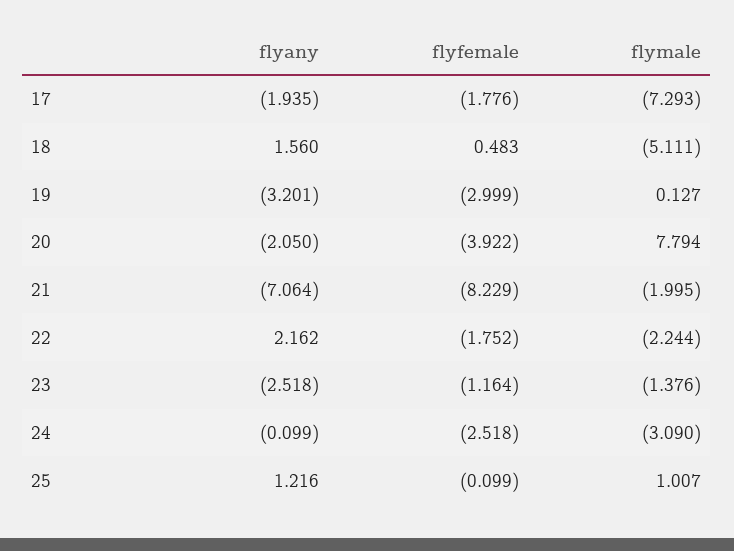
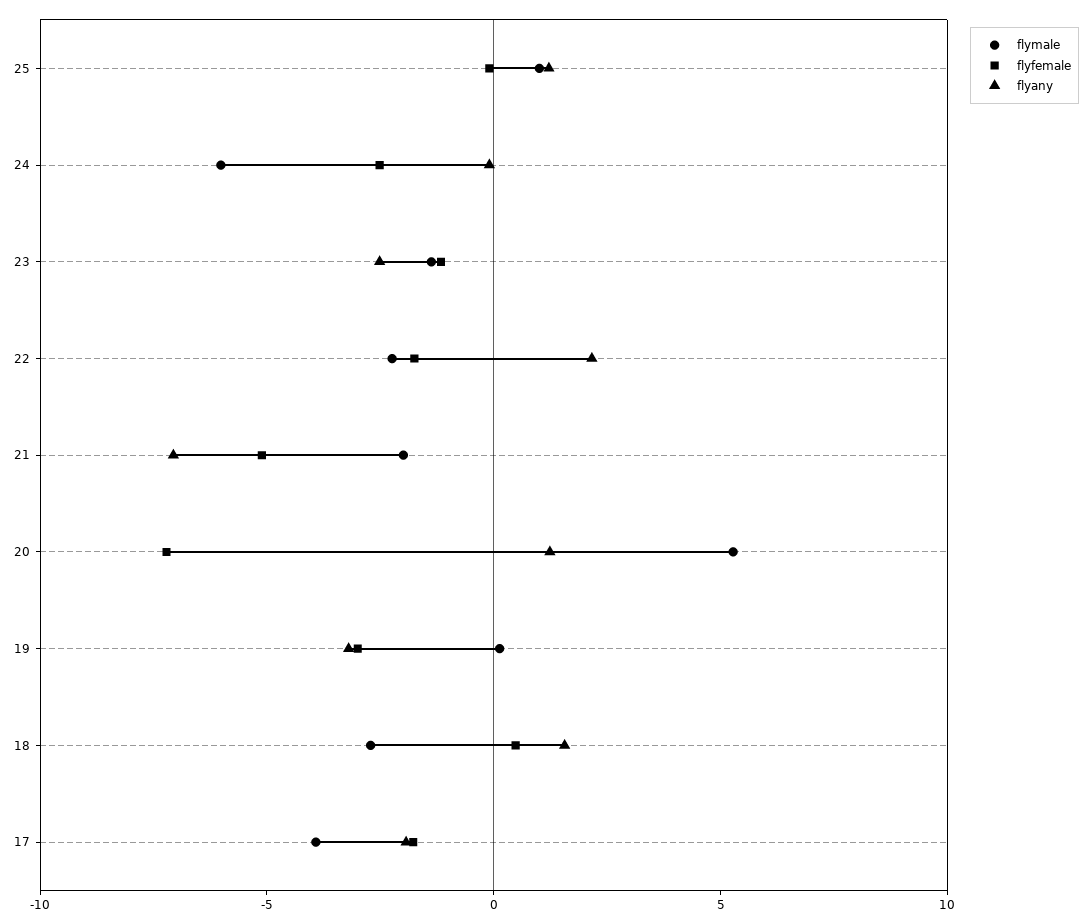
flymale, 17: -7.293 -> -4
flymale, 18: -5.111 -> -3
flyany, 20: -2.05 -> 1
flyfemale, 20: -3.922 -> -7
flymale, 20: 7.794 -> 5
flyfemale, 21: -8.229 -> -5
flymale, 24: -3.09 -> -6

